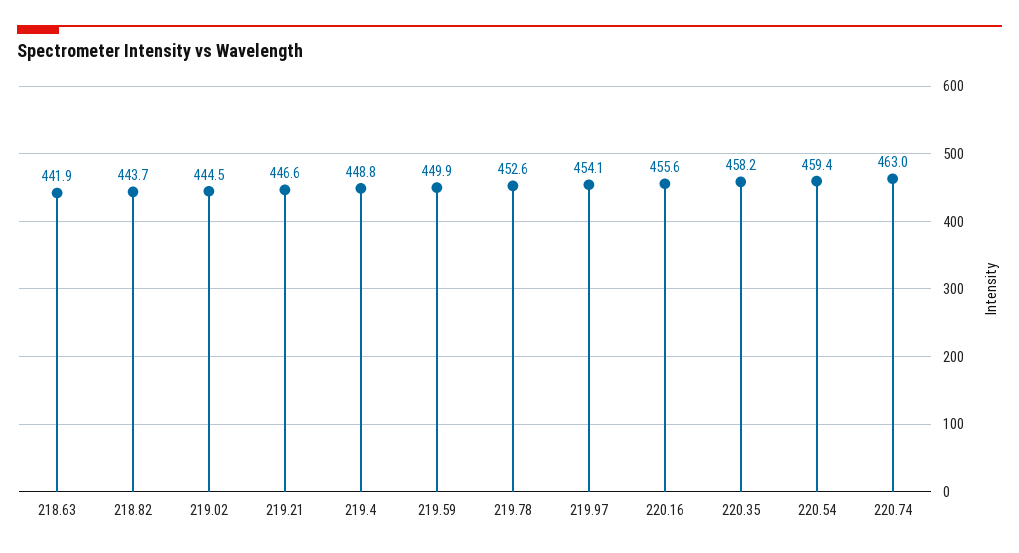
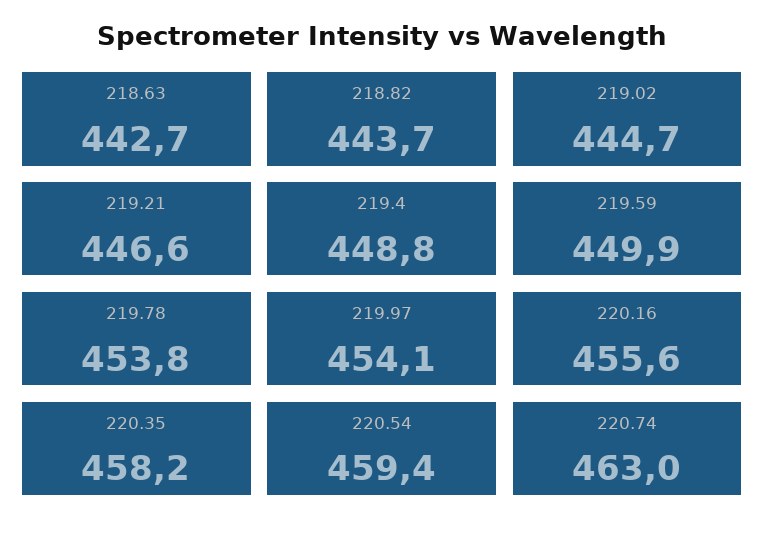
218.63: 441.9 -> 442.7
219.02: 444.5 -> 444.7
219.78: 452.6 -> 453.8

